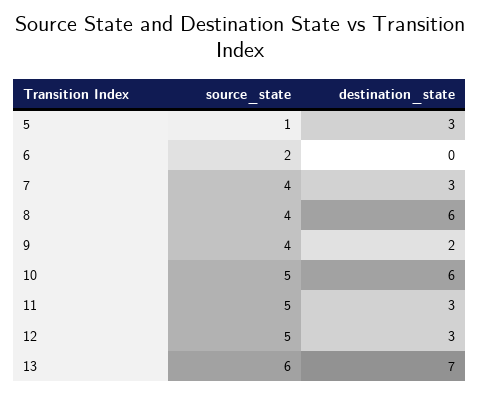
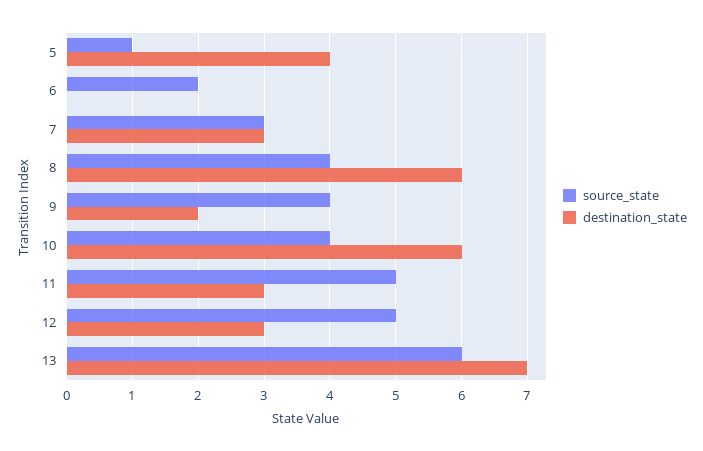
destination_state, 5: 3 -> 4
source_state, 7: 4 -> 3
source_state, 10: 5 -> 4

